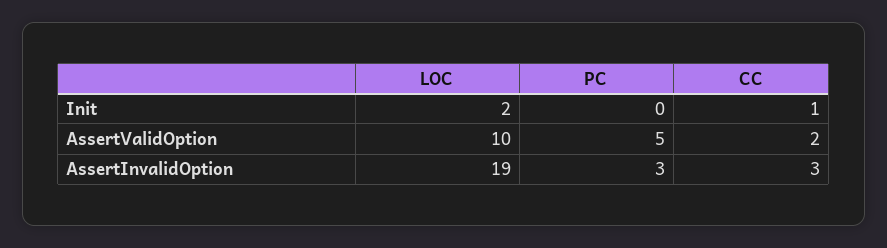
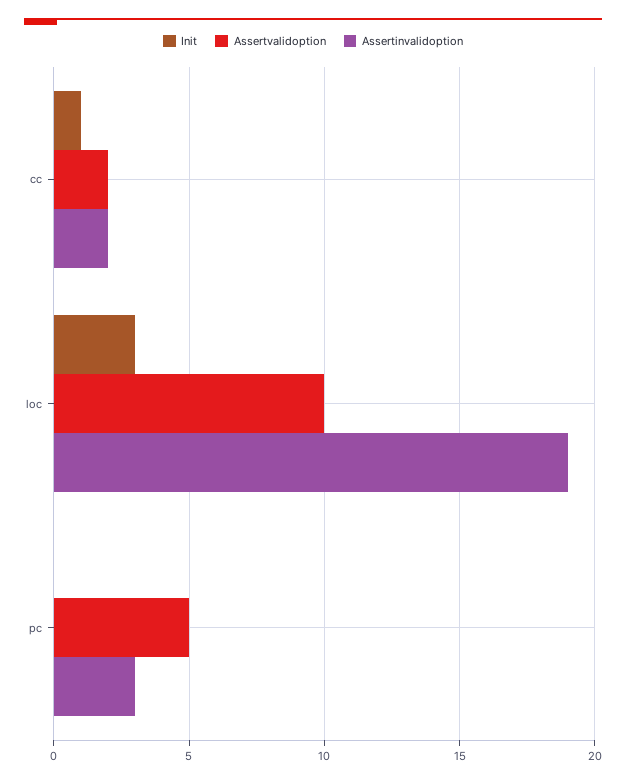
Init, LOC: 2 -> 3
AssertInvalidOption, CC: 3 -> 2

